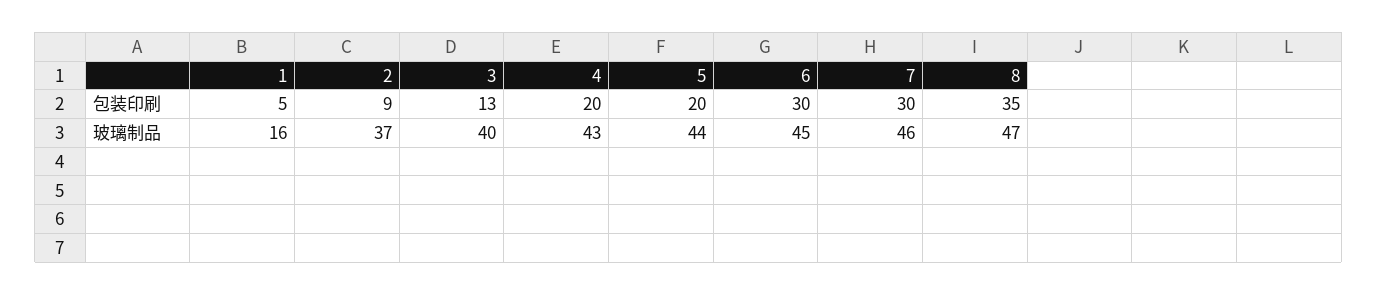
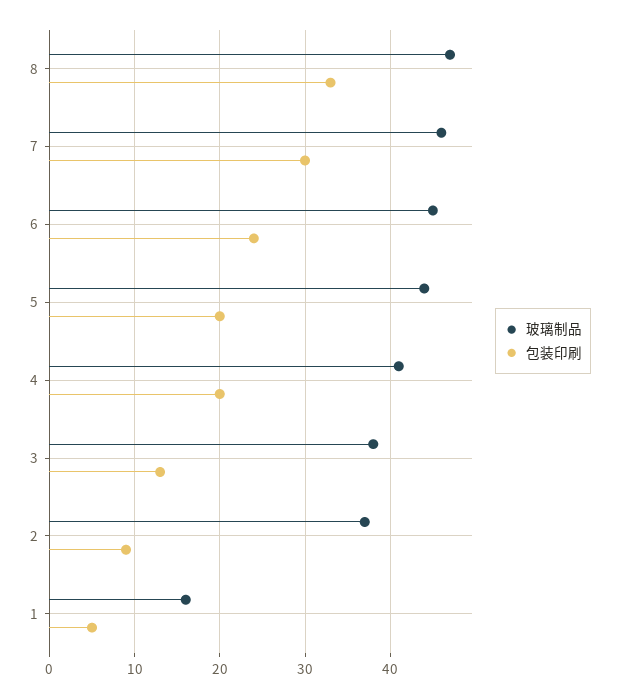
包装印刷, 6: 30 -> 24
包装印刷, 8: 35 -> 33
玻璃制品, 3: 40 -> 38
玻璃制品, 4: 43 -> 41

